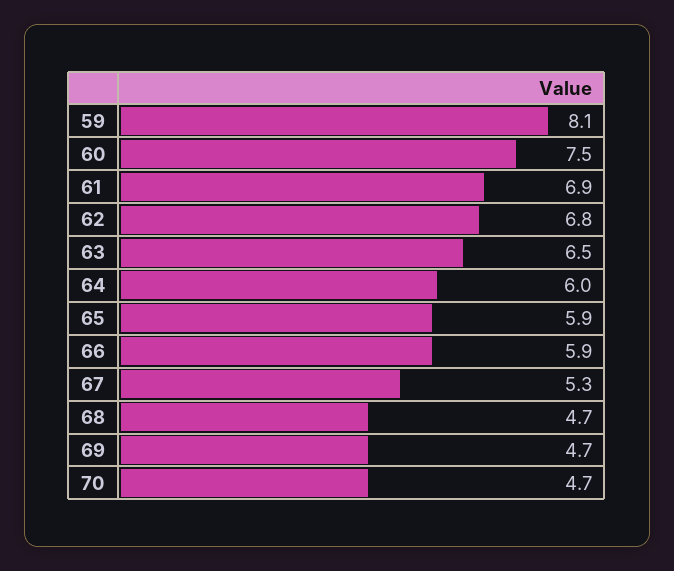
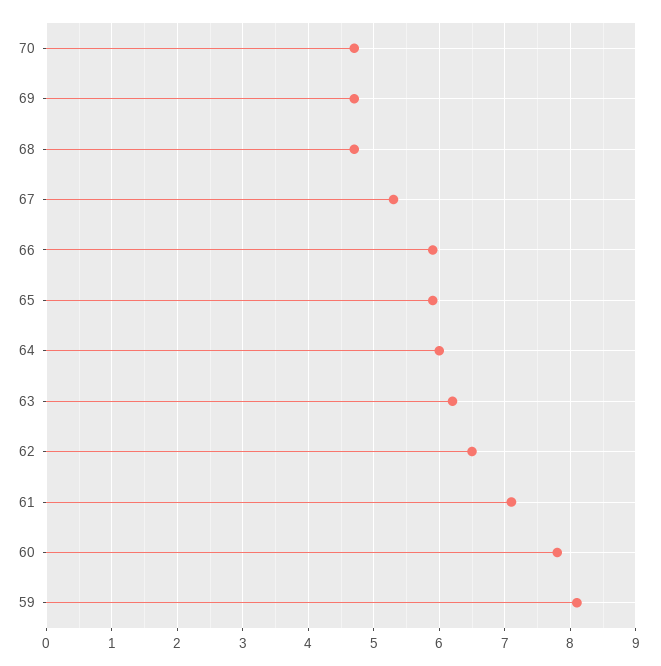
60: 7.5 -> 7.8
61: 6.9 -> 7.1
62: 6.8 -> 6.5
63: 6.5 -> 6.2

